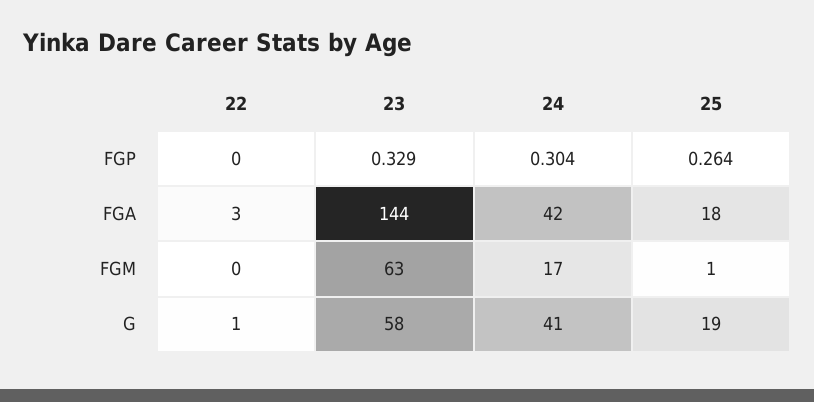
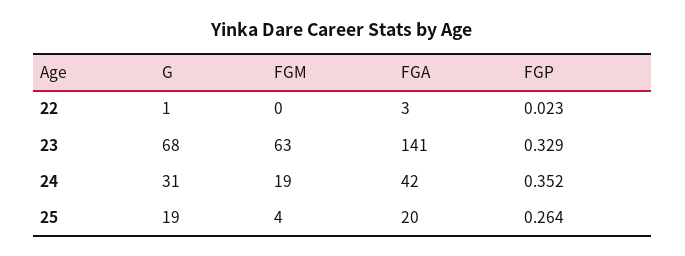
22, FGP: 0 -> 0.023
24, FGP: 0.304 -> 0.352
23, FGA: 144 -> 141
25, FGA: 18 -> 20
24, FGM: 17 -> 19
25, FGM: 1 -> 4
23, G: 58 -> 68
24, G: 41 -> 31

